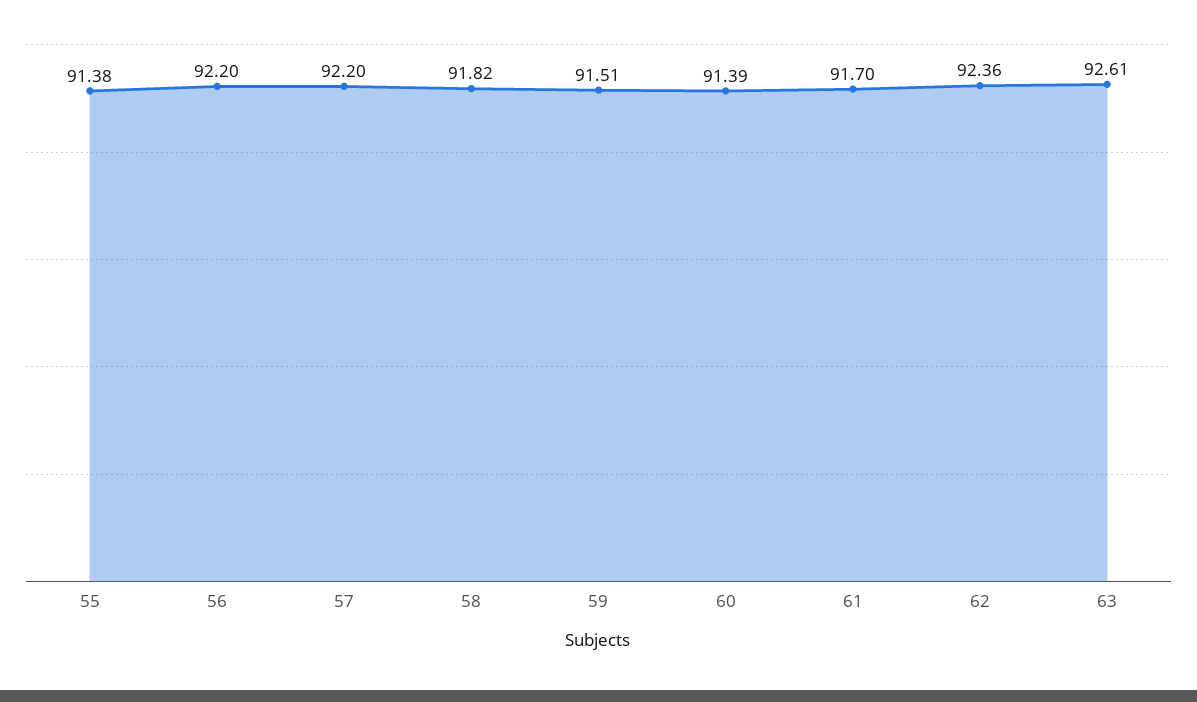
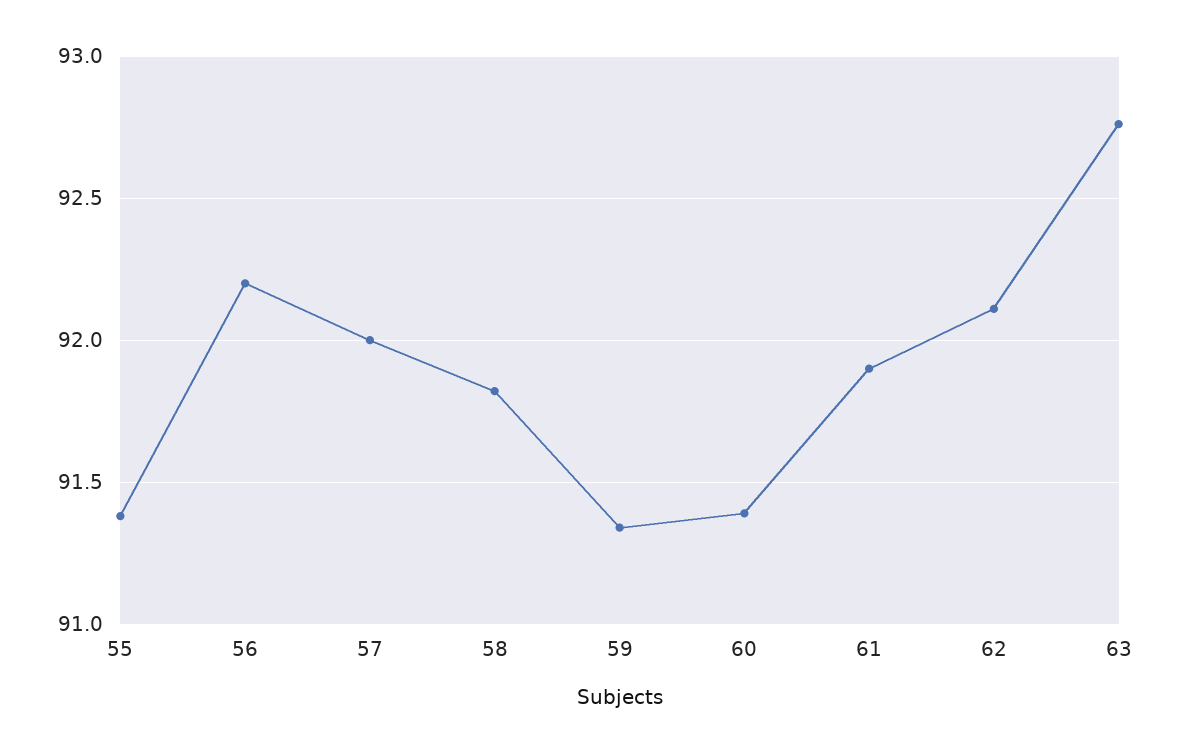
57: 92.2 -> 92
59: 91.51 -> 91.35
61: 91.7 -> 91.9
62: 92.36 -> 92.1
63: 92.61 -> 92.75

